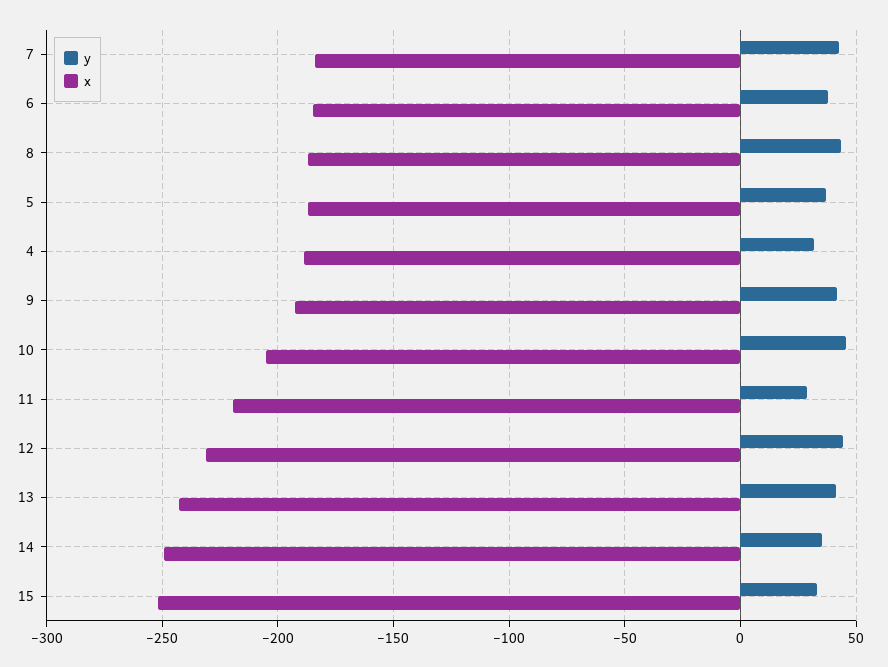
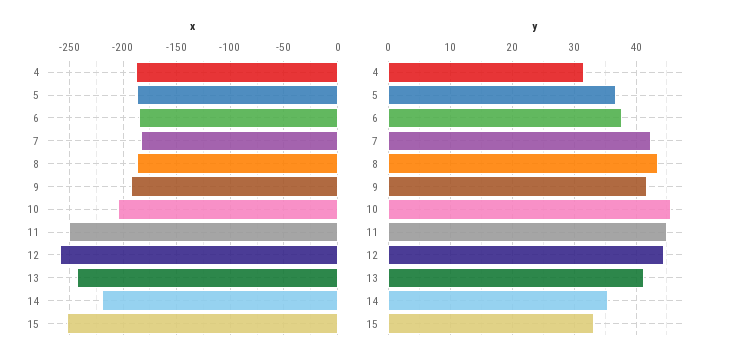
y, 11: 30 -> 45
x, 11: -220 -> -250
x, 12: -230 -> -260
x, 14: -250 -> -220

